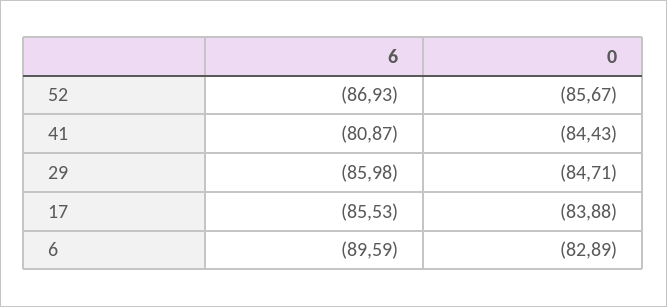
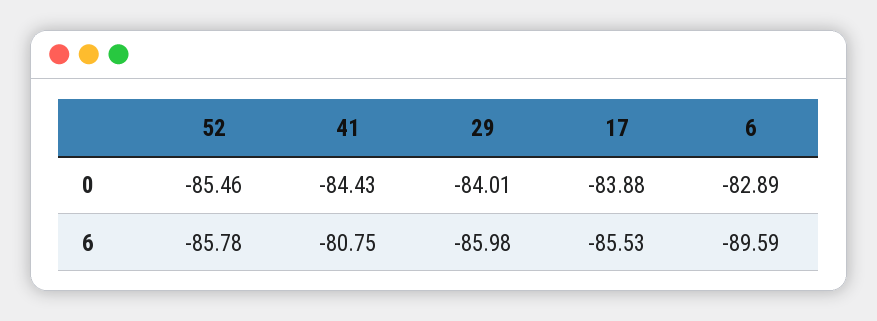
6, 52: -86.93 -> -85.78
0, 52: -85.67 -> -85.46
6, 41: -80.87 -> -80.75
0, 29: -84.71 -> -84.01

